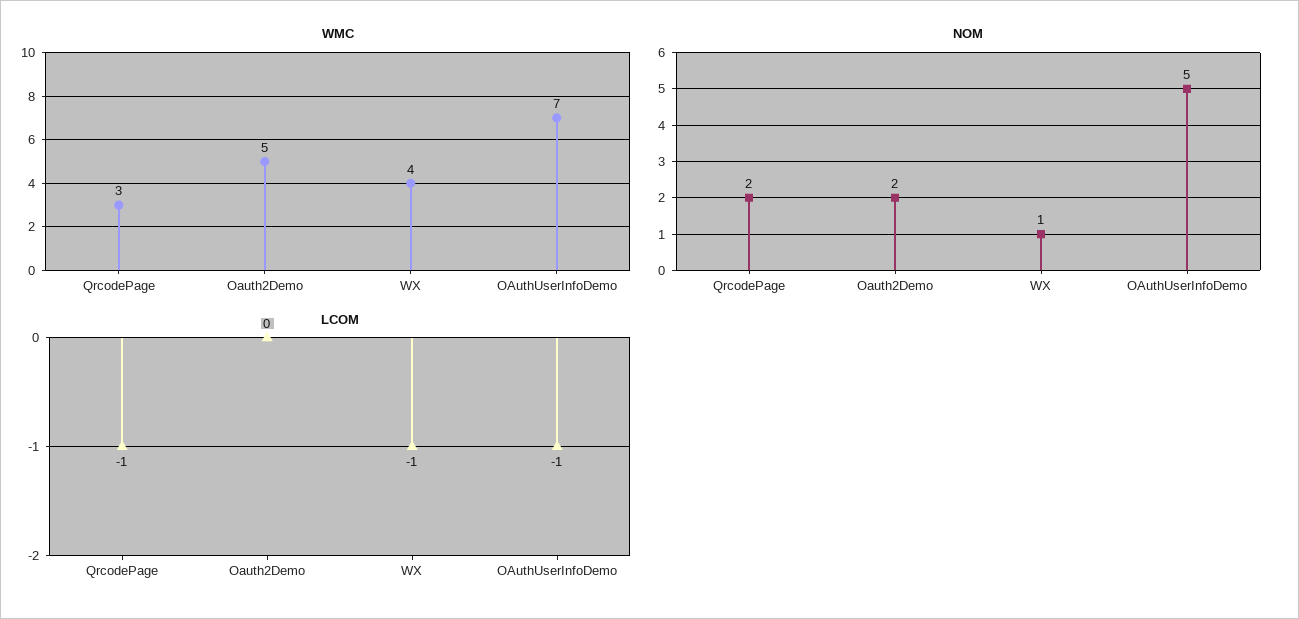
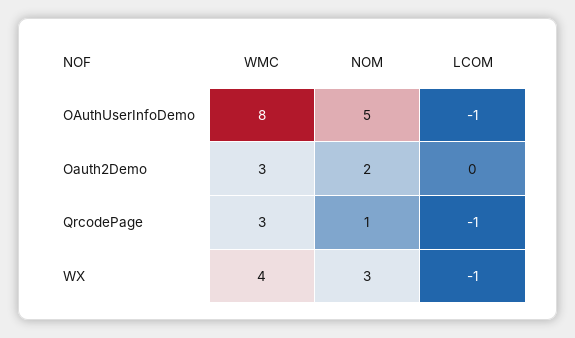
WMC, Oauth2Demo: 5 -> 3
WMC, OAuthUserInfoDemo: 7 -> 8
NOM, QrcodePage: 2 -> 1
NOM, WX: 1 -> 3

